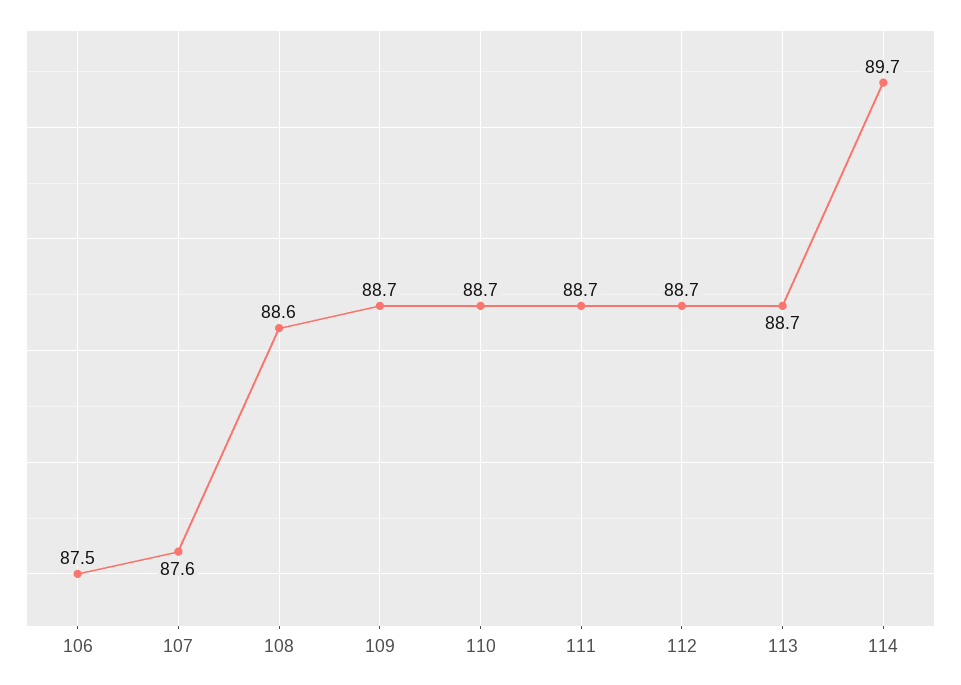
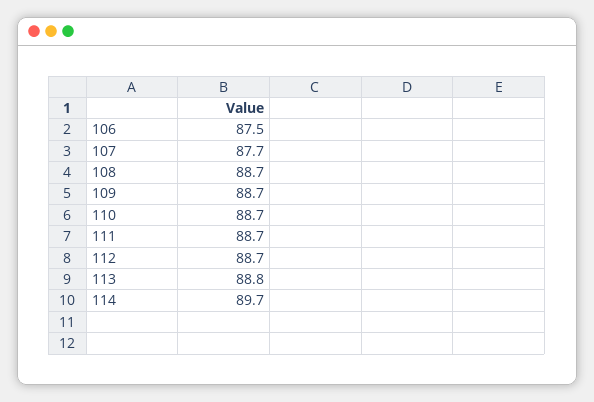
107: 87.6 -> 87.7
108: 88.6 -> 88.7
113: 88.7 -> 88.8

